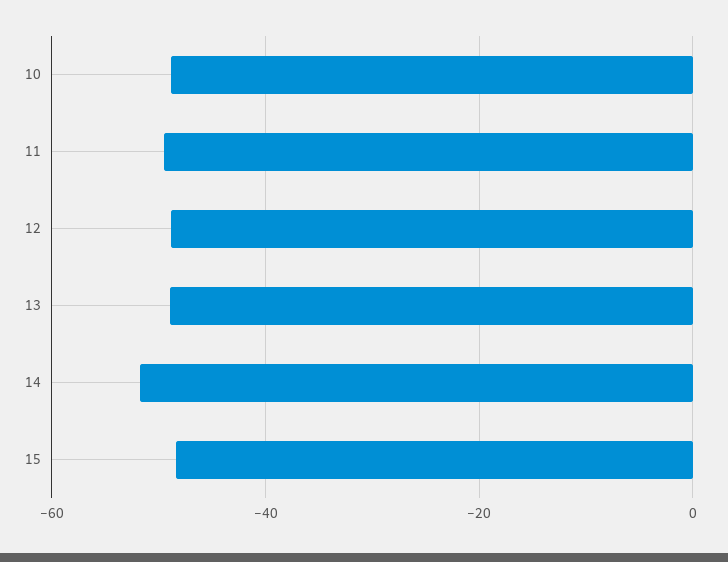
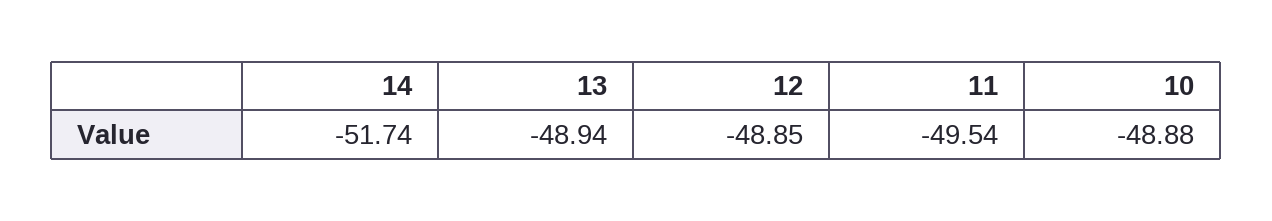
15: -48 -> none

